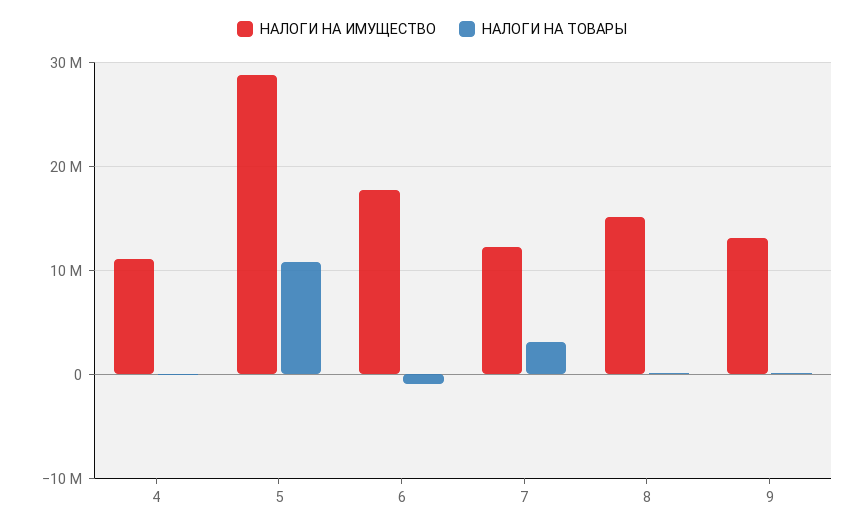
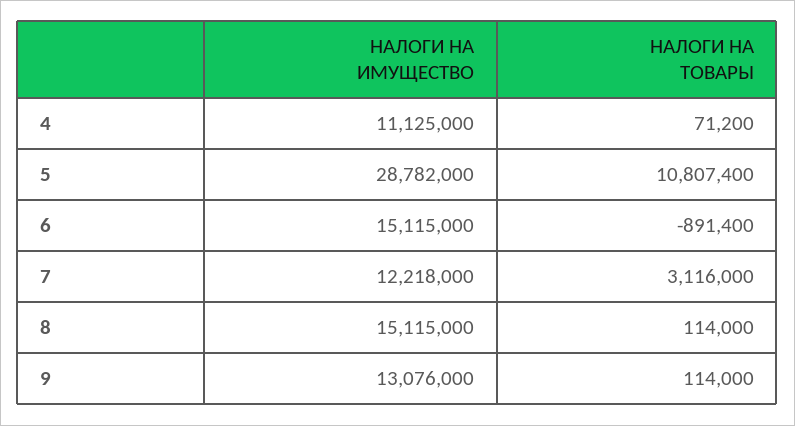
НАЛОГИ НА ИМУЩЕСТВО, 6: 18000000 -> 15115000

